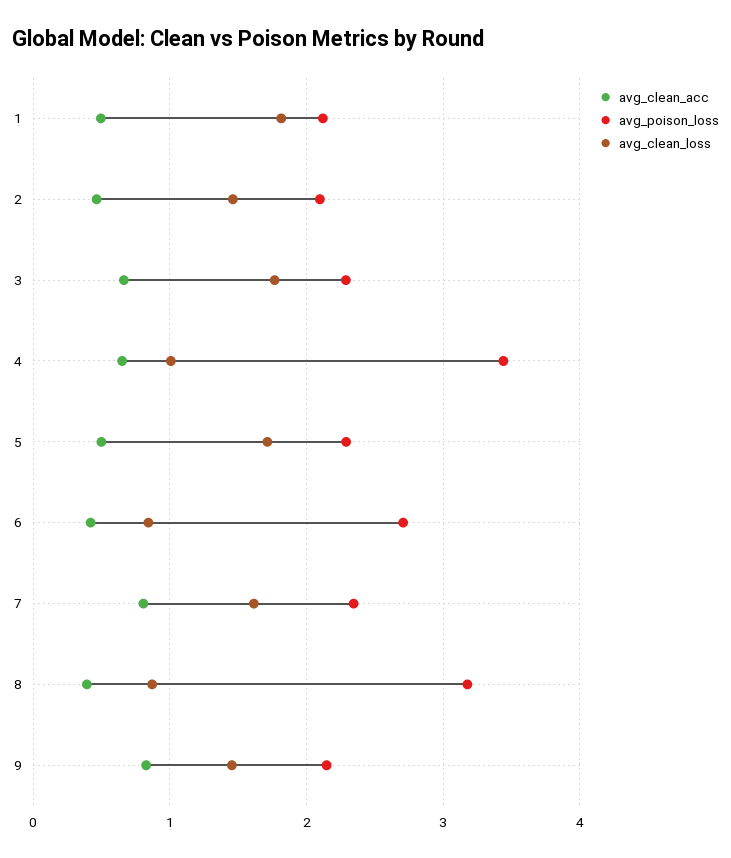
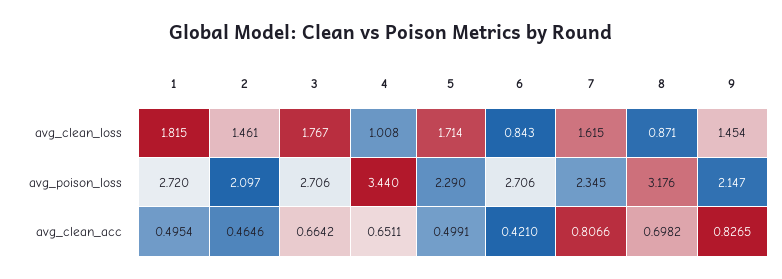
avg_poison_loss, 1: 2.1 -> 2.72
avg_poison_loss, 3: 2.3 -> 2.706
avg_clean_acc, 8: 0.4 -> 0.6982

